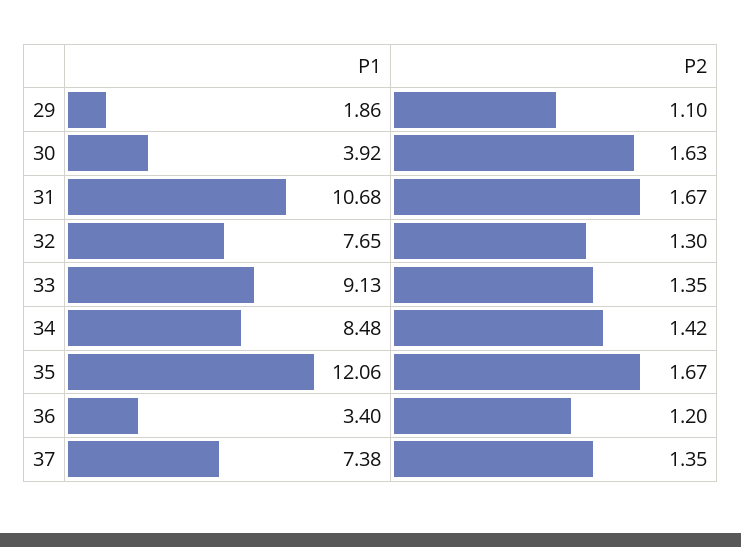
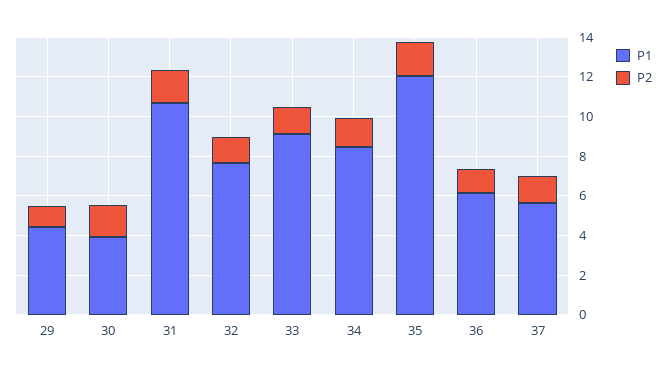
P1, 29: 1.86 -> 4.5
P1, 36: 3.4 -> 6
P1, 37: 7.38 -> 5.5

